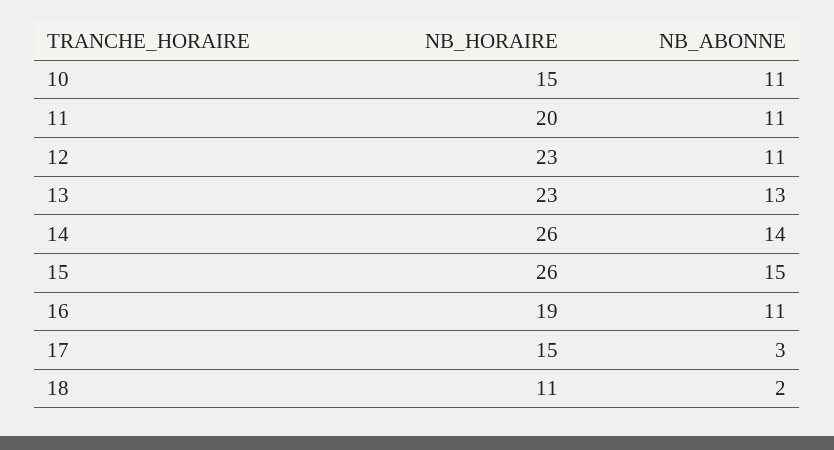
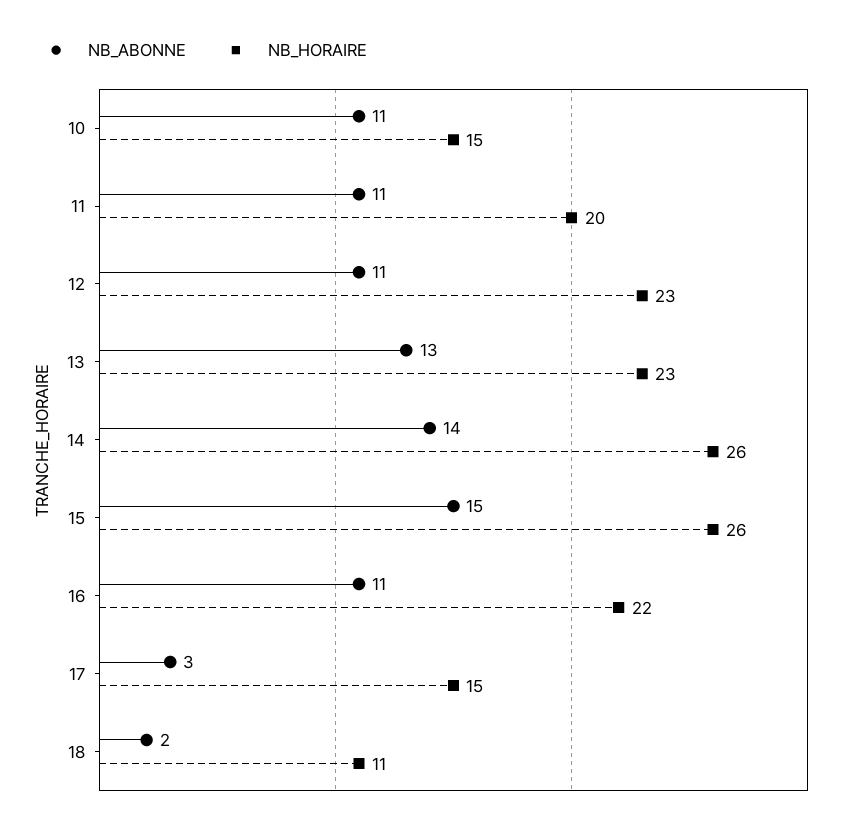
NB_HORAIRE, 16: 19 -> 22

